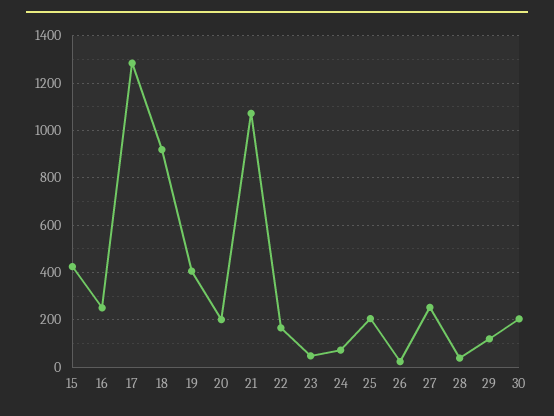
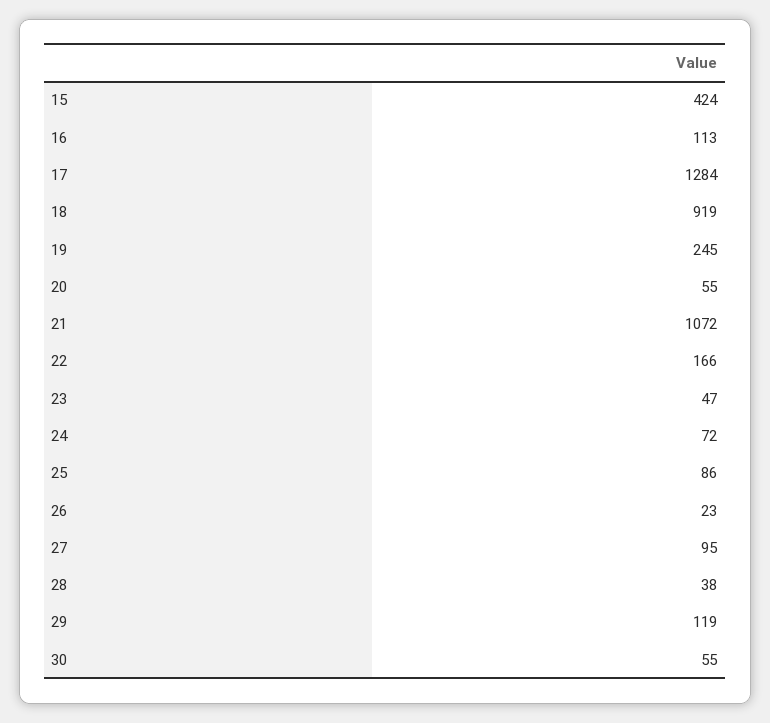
16: 250 -> 113
19: 400 -> 245
20: 200 -> 55
25: 200 -> 86
27: 250 -> 95
30: 200 -> 55

